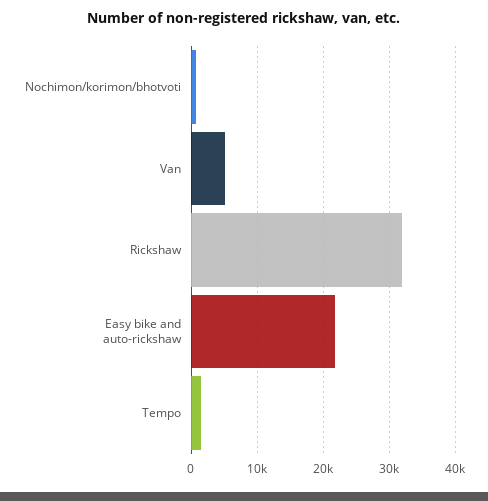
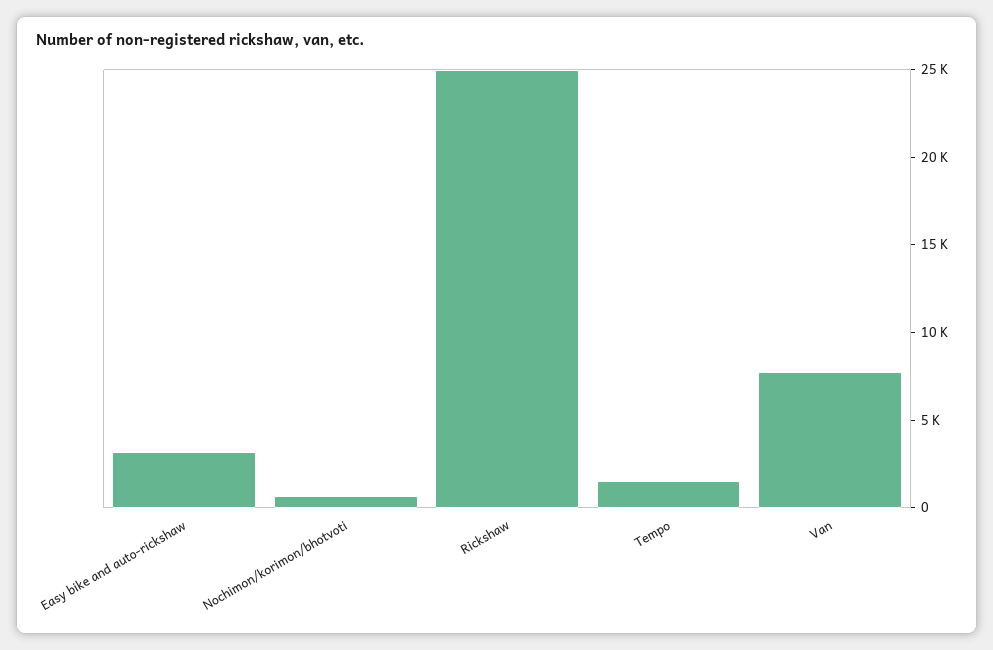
Van: 5000 -> 8000
Rickshaw: 32000 -> 25000
Easy bike and auto-rickshaw: 22000 -> 3000

